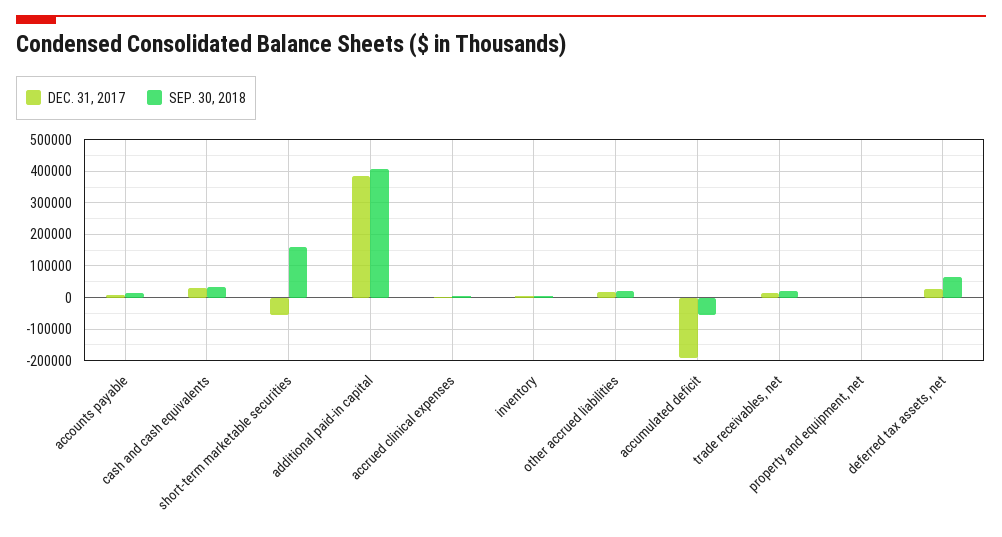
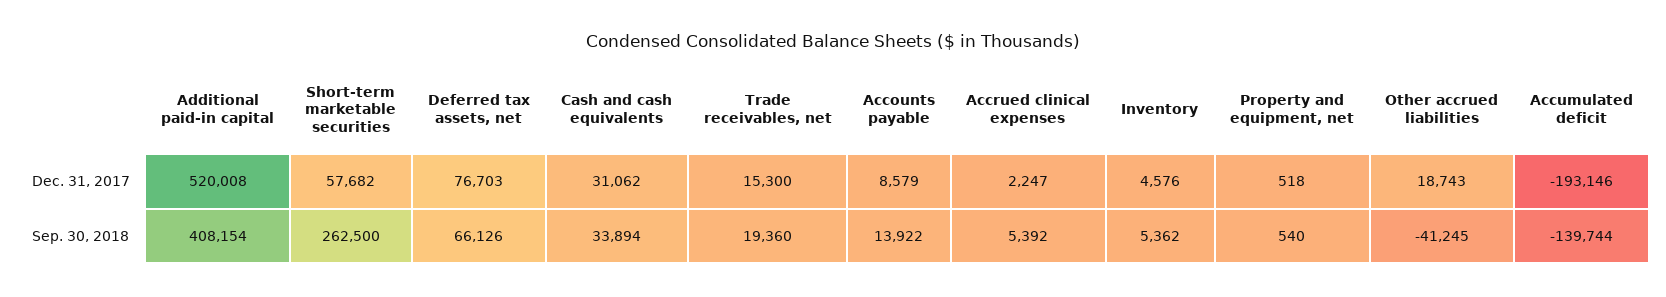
DEC. 31, 2017, short-term marketable securities: -60000 -> 57682
SEP. 30, 2018, short-term marketable securities: 160000 -> 262500
DEC. 31, 2017, additional paid-in capital: 380000 -> 520008
SEP. 30, 2018, other accrued liabilities: 20000 -> -41245
SEP. 30, 2018, accumulated deficit: -60000 -> -139744
DEC. 31, 2017, deferred tax assets, net: 20000 -> 76703

